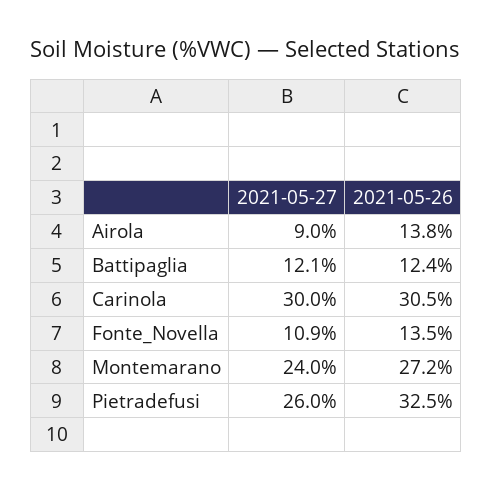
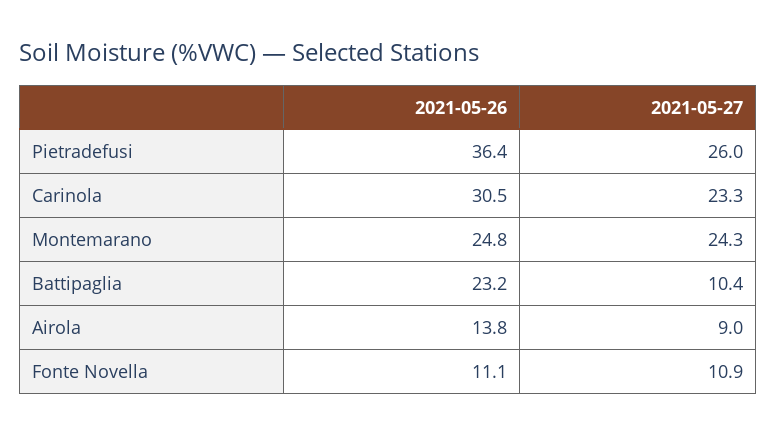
2021-05-27, Battipaglia: 12.1 -> 10.4
2021-05-26, Battipaglia: 12.4 -> 23.2
2021-05-27, Carinola: 30 -> 23.3
2021-05-26, Fonte_Novella: 13.5 -> 11.1
2021-05-27, Montemarano: 24 -> 24.3
2021-05-26, Montemarano: 27.2 -> 24.8
2021-05-26, Pietradefusi: 32.5 -> 36.4

